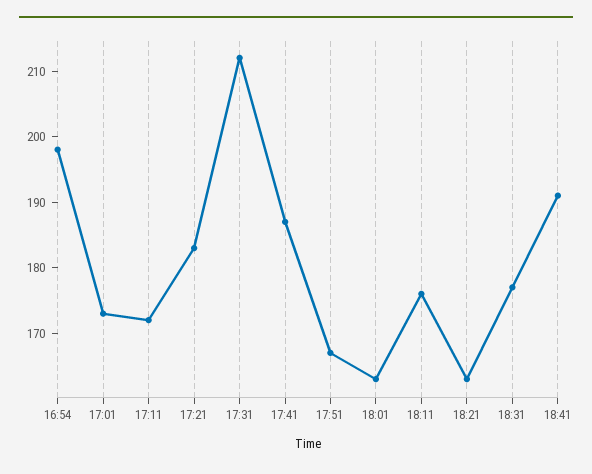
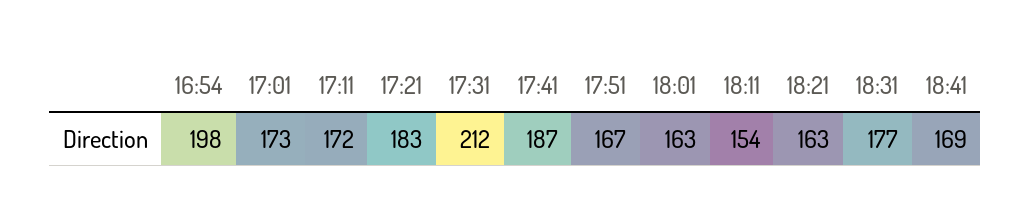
18:11: 175 -> 154
18:41: 190 -> 169

